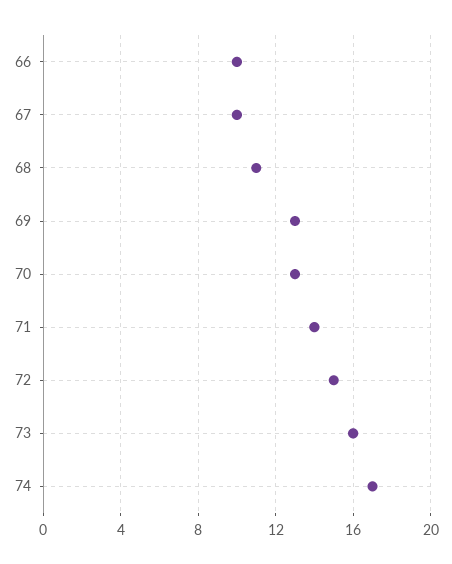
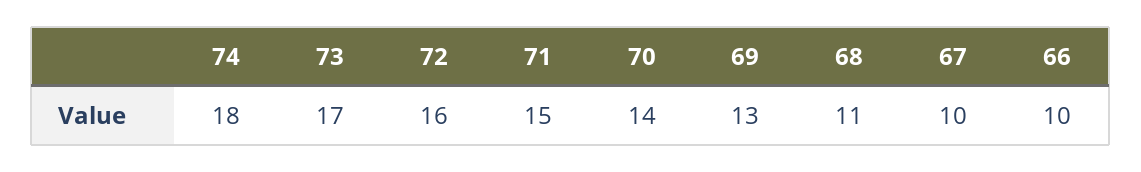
70: 13 -> 14
71: 14 -> 15
72: 15 -> 16
73: 16 -> 17
74: 17 -> 18

